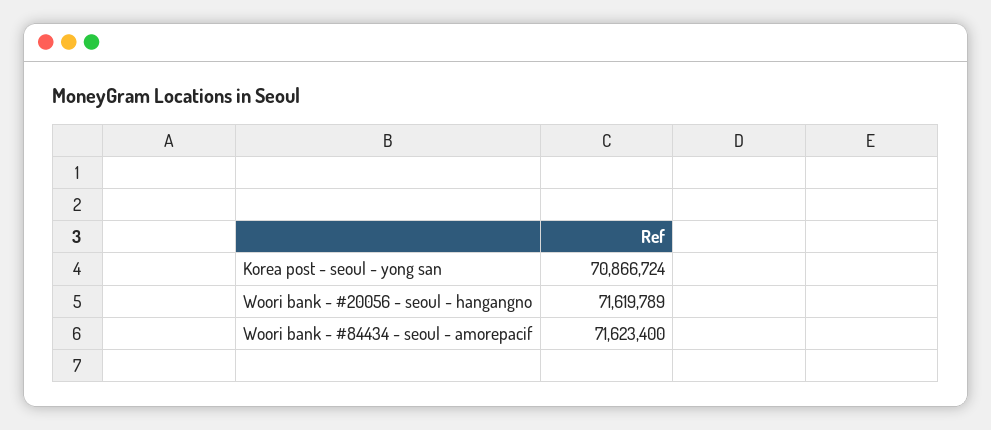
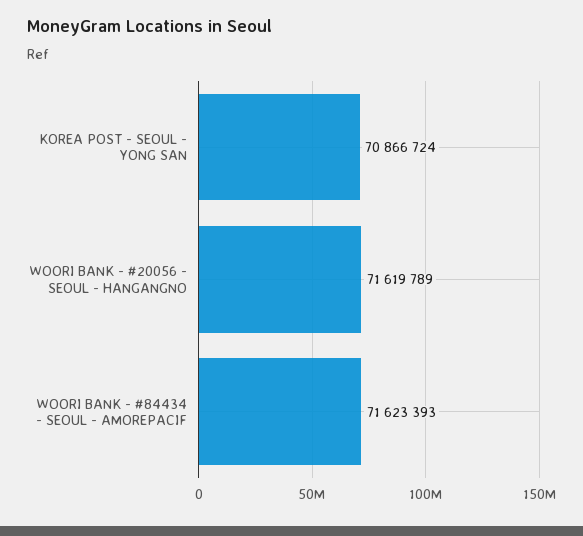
Woori bank - #84434 - seoul - amorepacif: 71623400 -> 71623393

